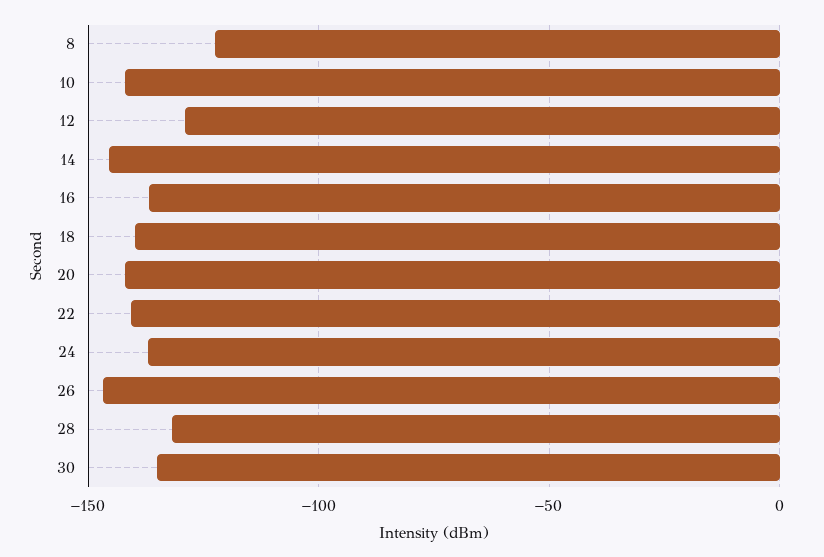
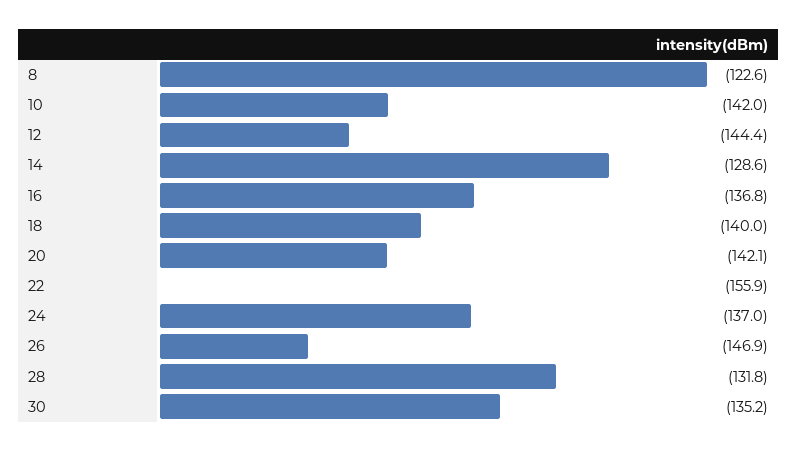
12: -130 -> -144.4
14: -145 -> -128.6
22: -140 -> -155.9

